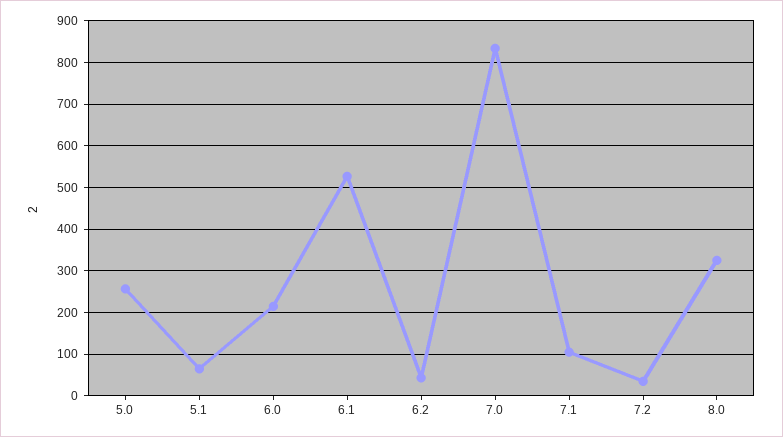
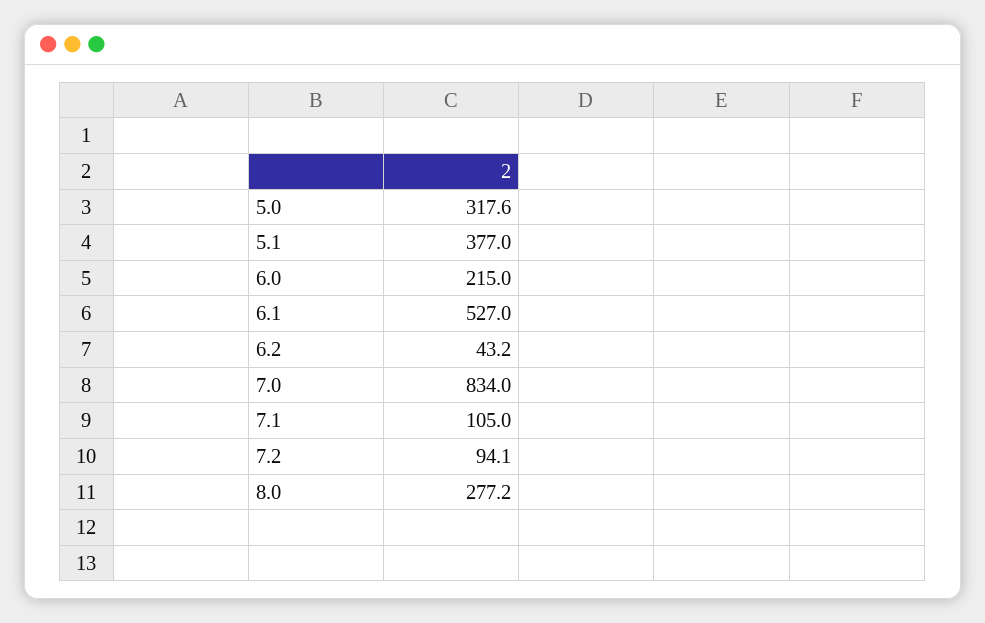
5.0: 260 -> 317.6
5.1: 60 -> 377
7.2: 40 -> 94.1
8.0: 320 -> 277.2

